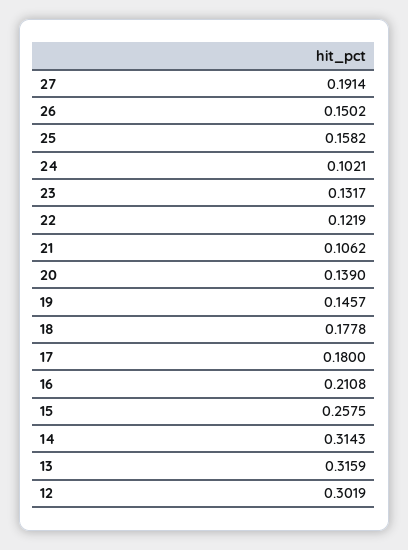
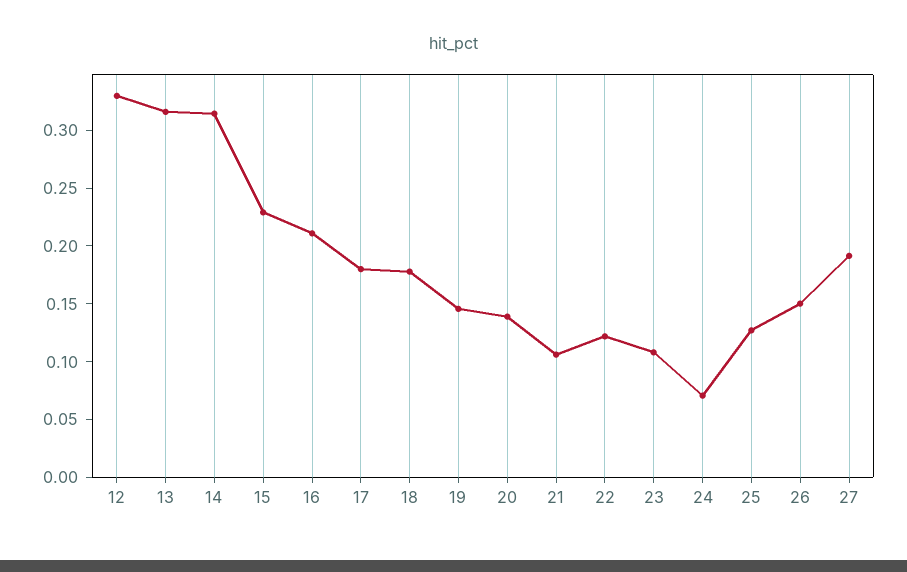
25: 0.1582 -> 0.13
24: 0.1021 -> 0.07
23: 0.1317 -> 0.11
15: 0.2575 -> 0.23
12: 0.3019 -> 0.33

